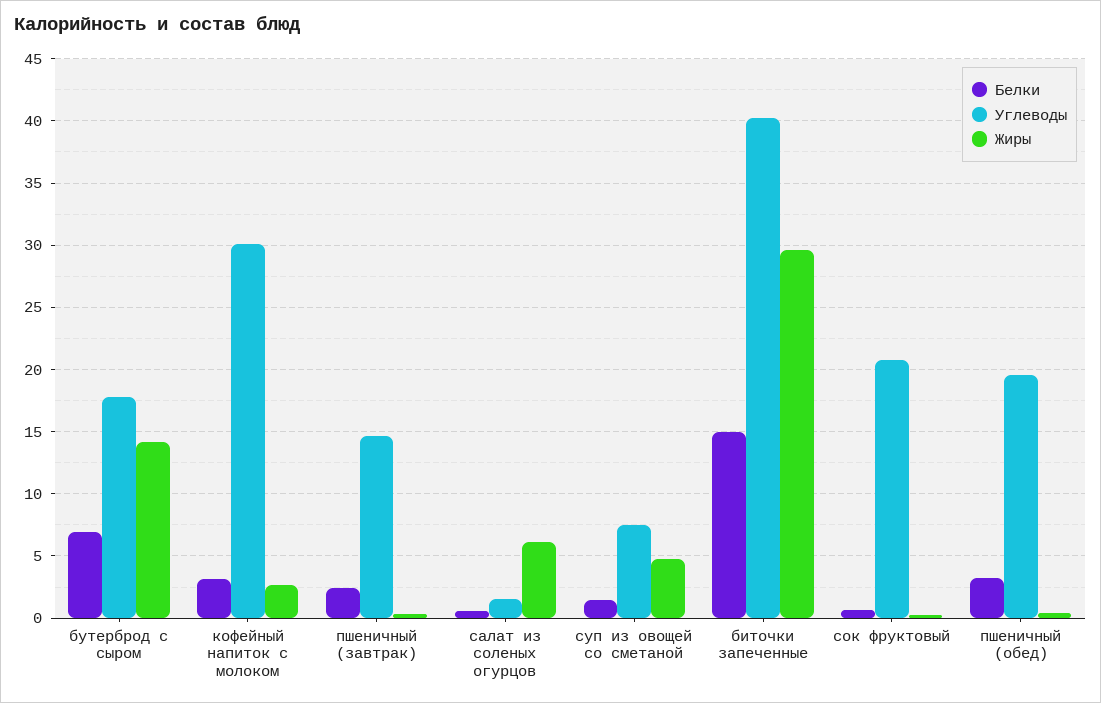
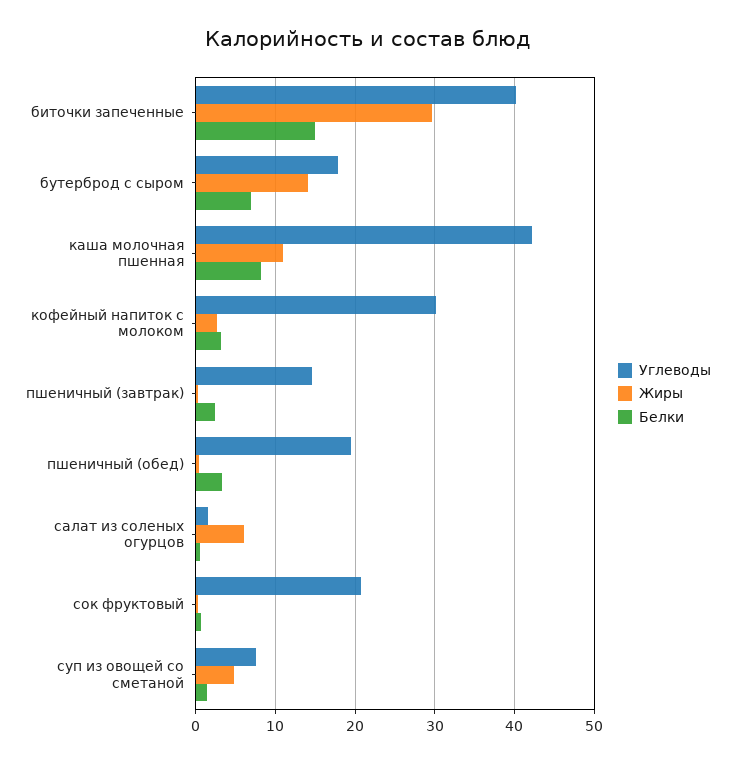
Углеводы, каша молочная пшенная: none -> 42
Жиры, каша молочная пшенная: none -> 11
Белки, каша молочная пшенная: none -> 8

